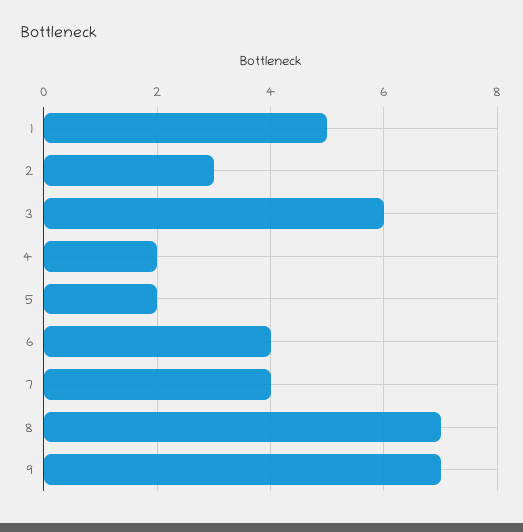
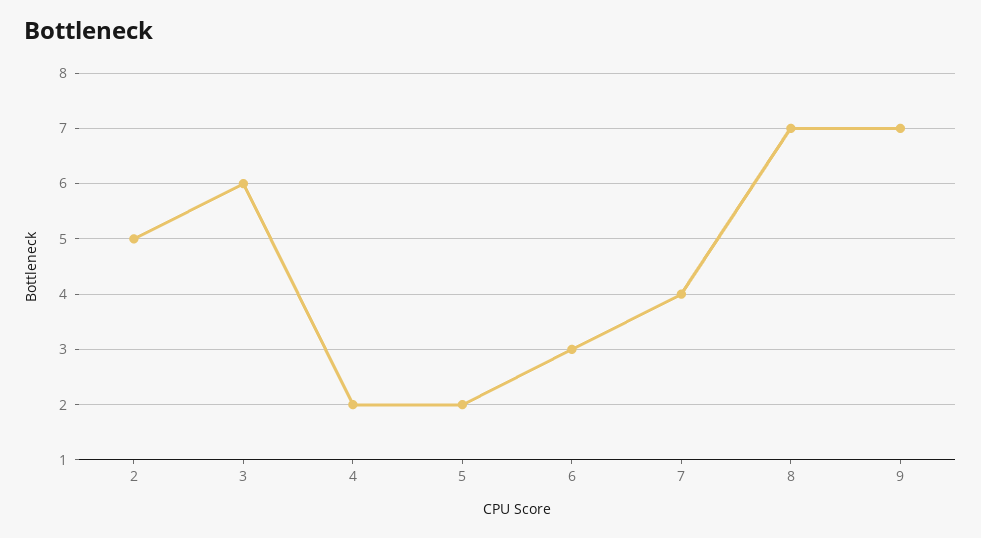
1: 5 -> none
2: 3 -> 5
6: 4 -> 3

